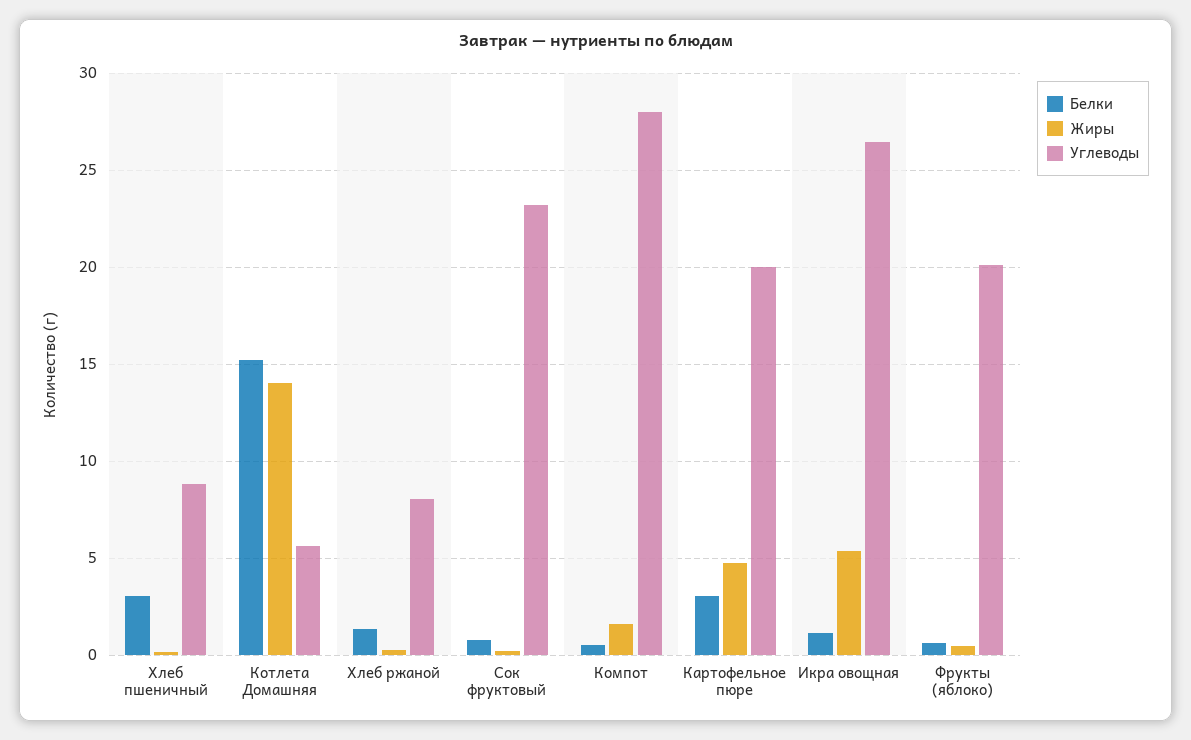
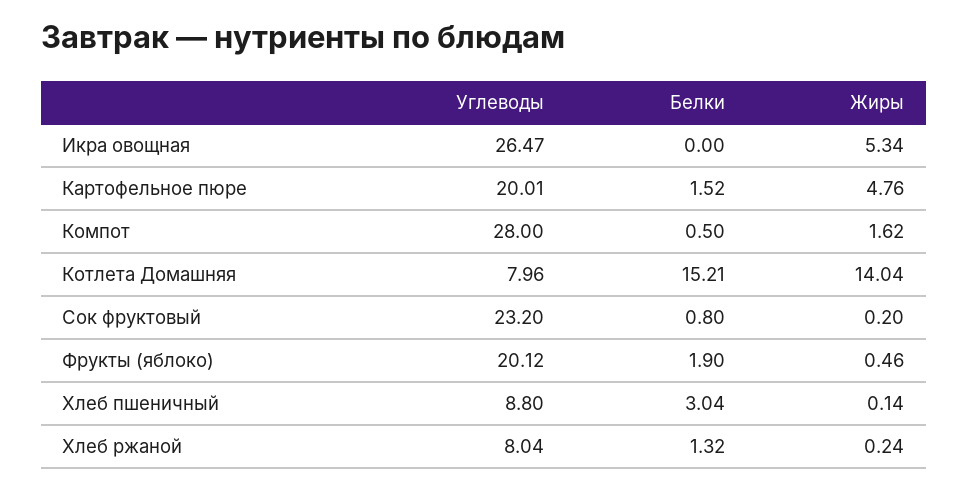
Углеводы, Котлета Домашняя: 5.5 -> 7.96
Белки, Картофельное пюре: 3 -> 1.52
Белки, Икра овощная: 1 -> 0
Белки, Фрукты (яблоко): 0.5 -> 1.9

